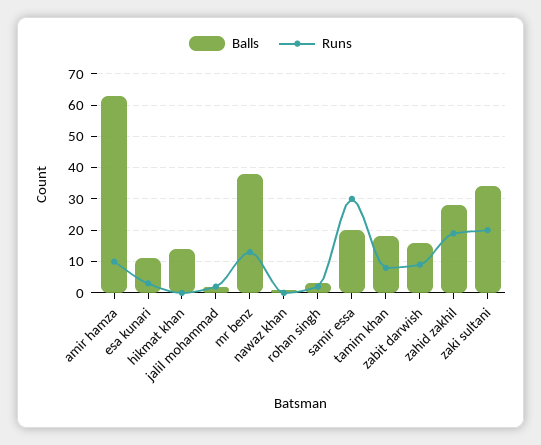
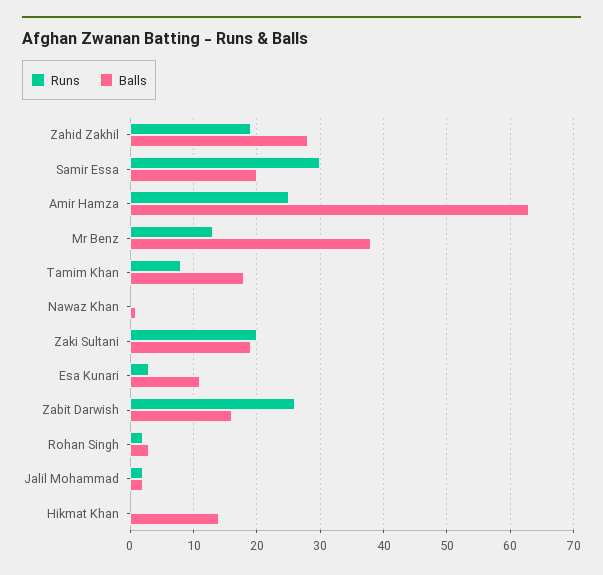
Runs, amir hamza: 10 -> 25
Runs, zabit darwish: 10 -> 26
Balls, zaki sultani: 35 -> 19

